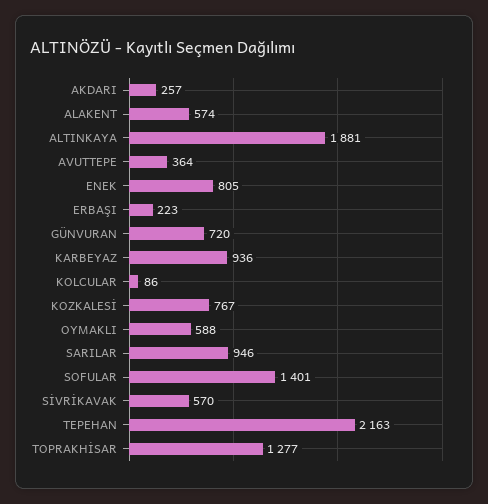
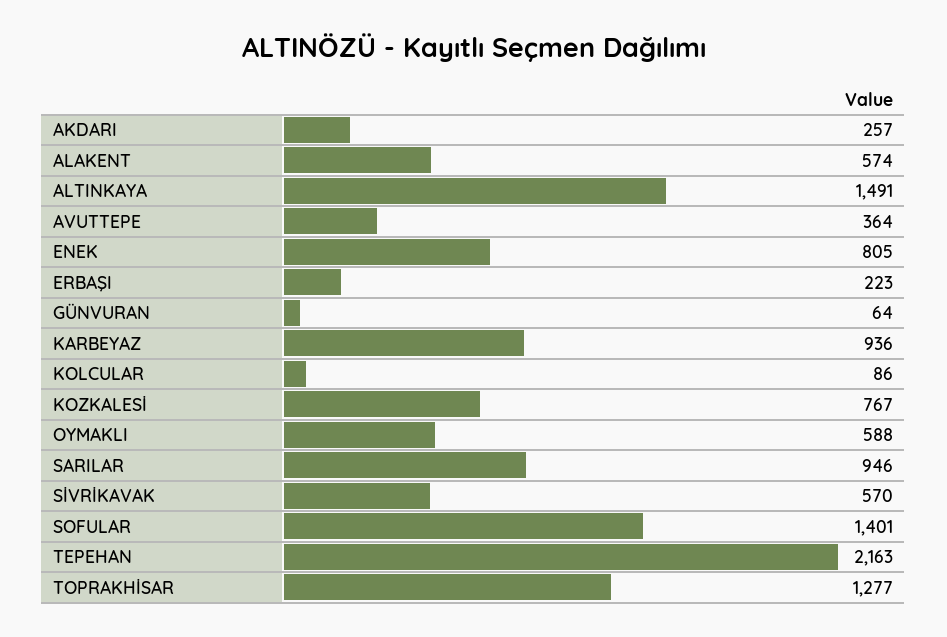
ALTINKAYA: 1881 -> 1491
GÜNVURAN: 720 -> 64

